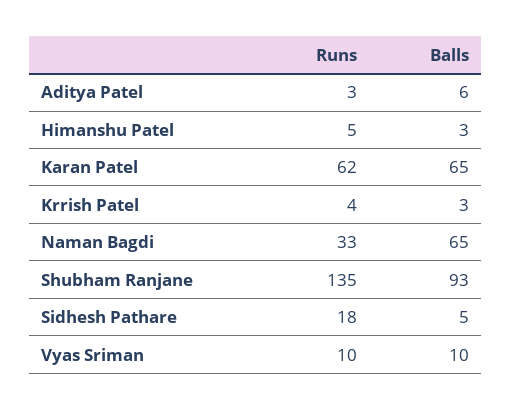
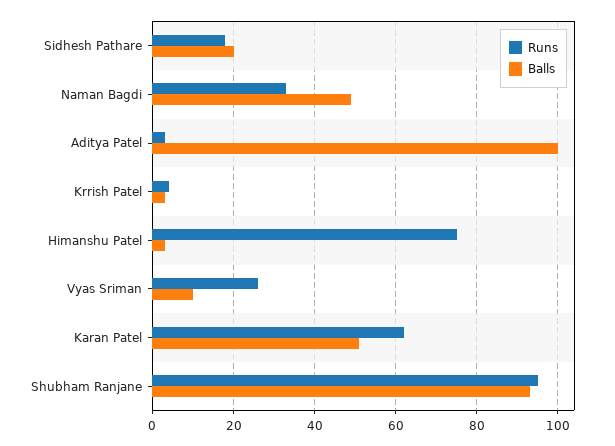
Balls, Aditya Patel: 6 -> 100
Runs, Himanshu Patel: 5 -> 75
Balls, Karan Patel: 65 -> 50
Balls, Naman Bagdi: 65 -> 50
Runs, Shubham Ranjane: 135 -> 95
Balls, Sidhesh Pathare: 5 -> 20
Runs, Vyas Sriman: 10 -> 25

